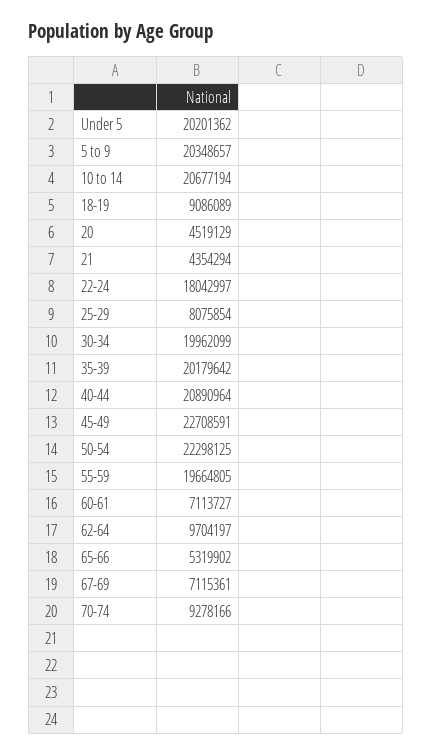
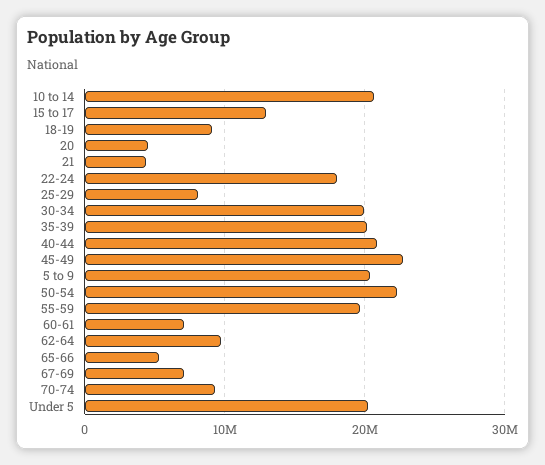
15 to 17: none -> 13000000

